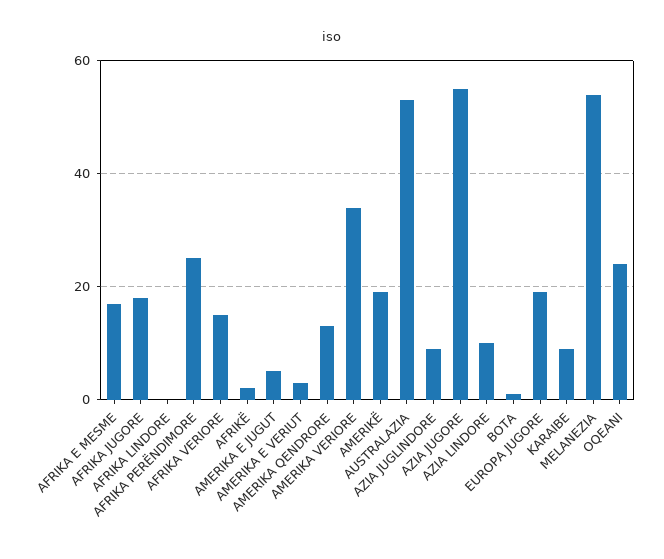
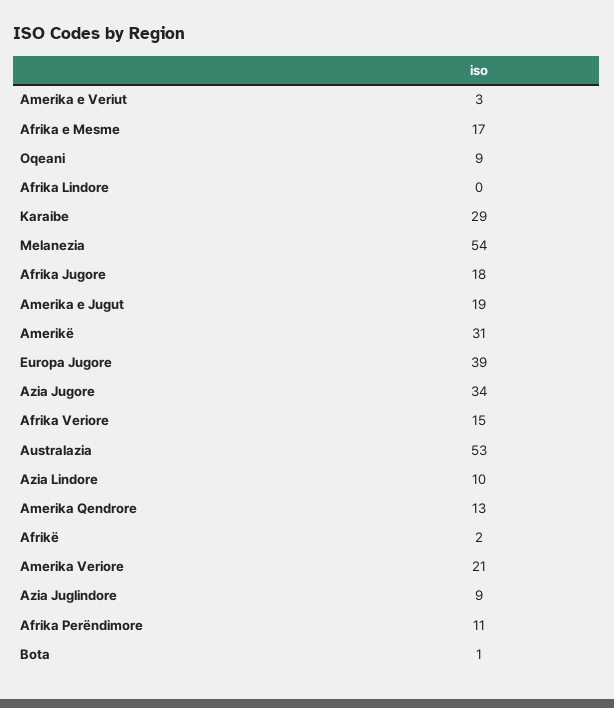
AFRIKA PERËNDIMORE: 25 -> 11
AMERIKA E JUGUT: 5 -> 19
AMERIKA VERIORE: 35 -> 21
AMERIKË: 20 -> 31
AZIA JUGORE: 55 -> 34
EUROPA JUGORE: 20 -> 39
KARAIBE: 10 -> 29
OQEANI: 25 -> 9

